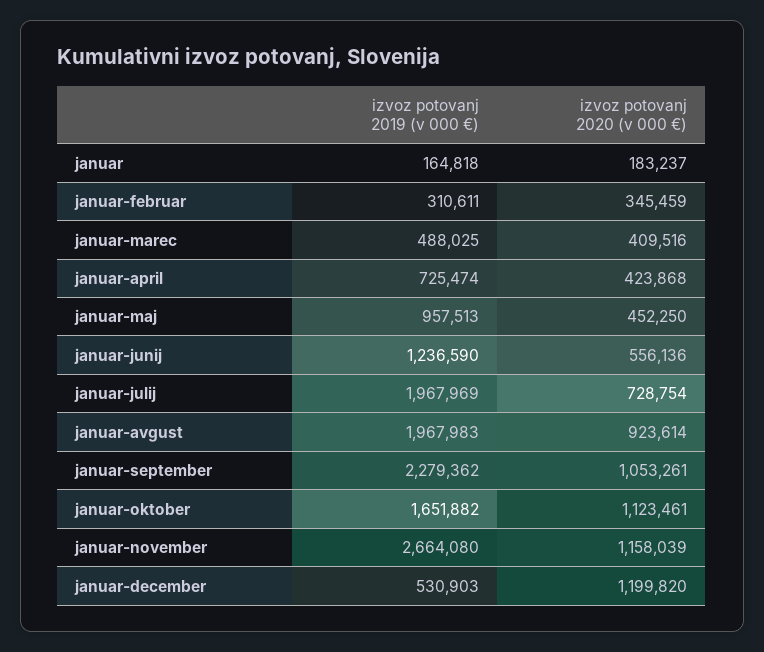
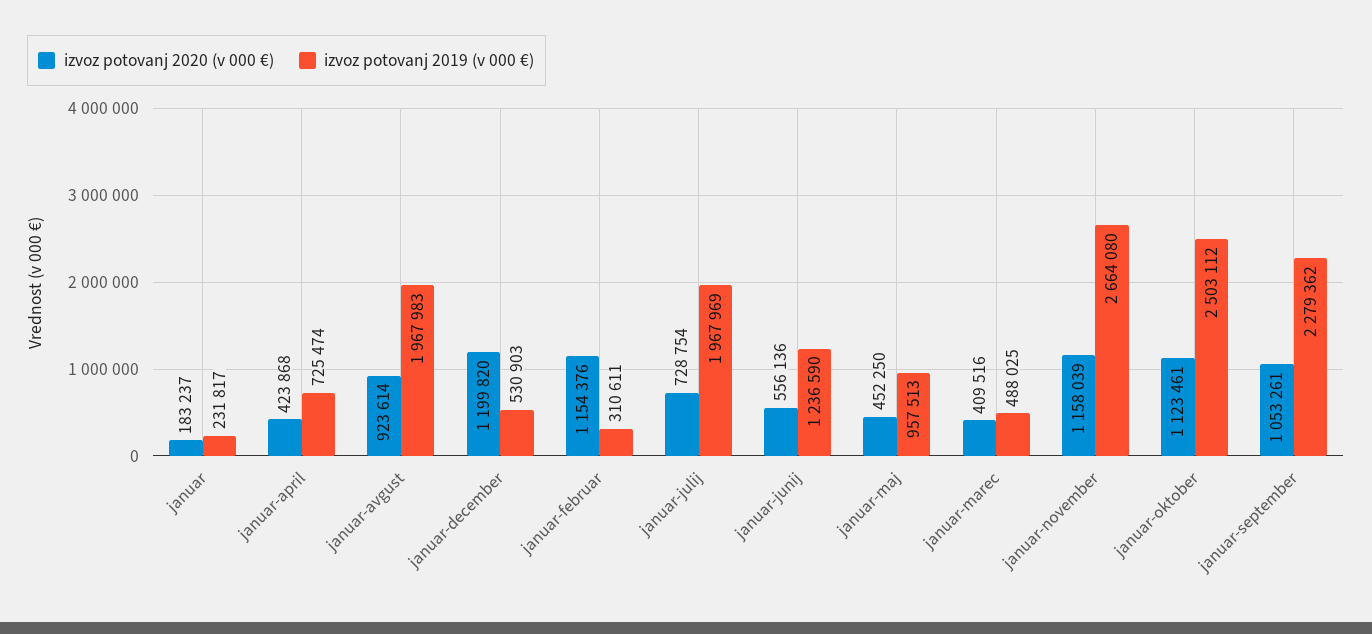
izvoz potovanj 2019 (v 000 €), januar: 164818 -> 231817
izvoz potovanj 2020 (v 000 €), januar-februar: 345459 -> 1154376
izvoz potovanj 2019 (v 000 €), januar-oktober: 1651882 -> 2503112

